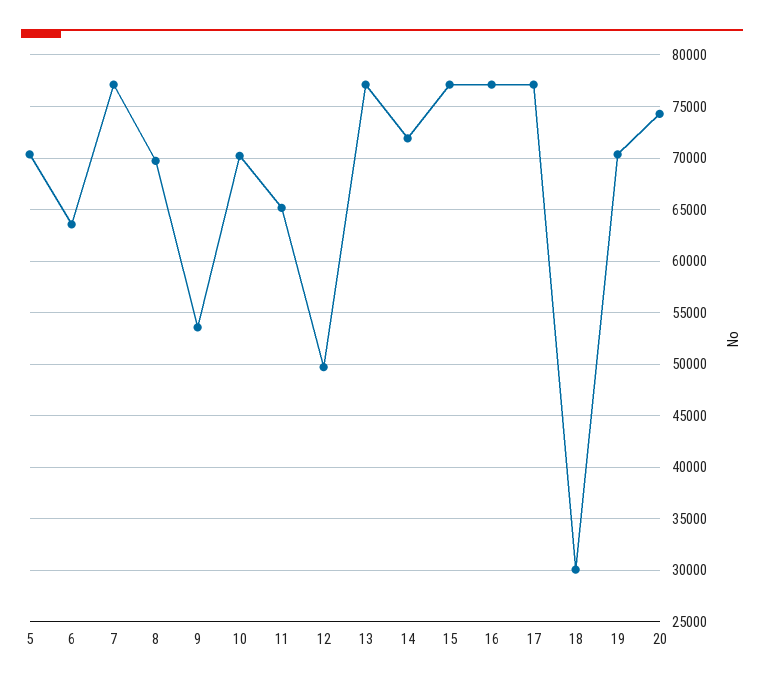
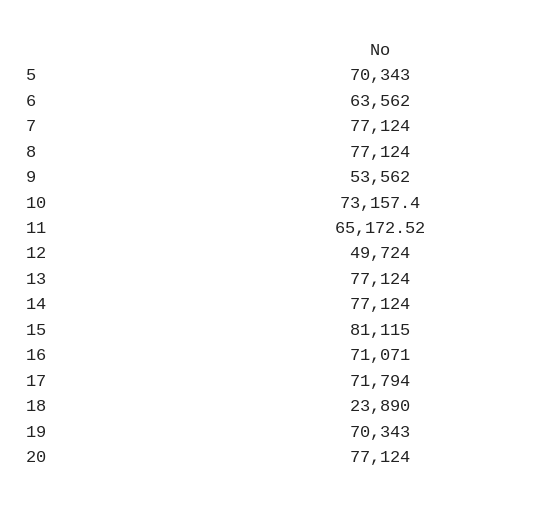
8: 70000 -> 77124
10: 70000 -> 73157.4
14: 72000 -> 77124
15: 77000 -> 81115
16: 77000 -> 71071
17: 77000 -> 71794
18: 30000 -> 23890
20: 74000 -> 77124

